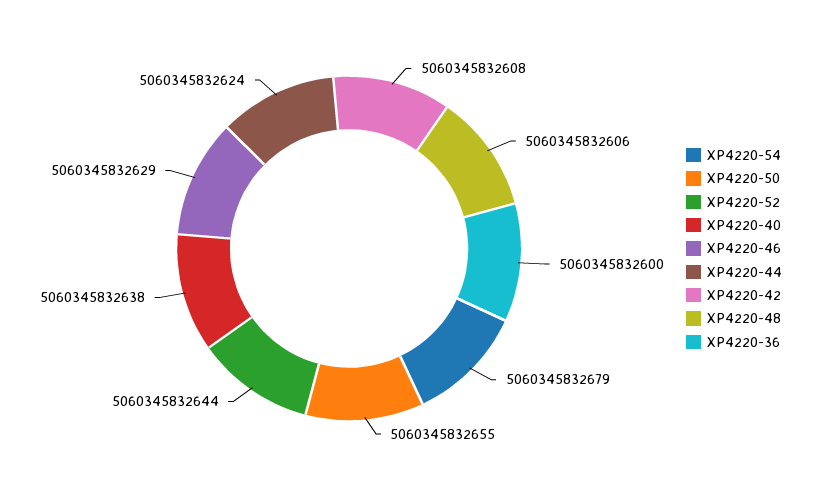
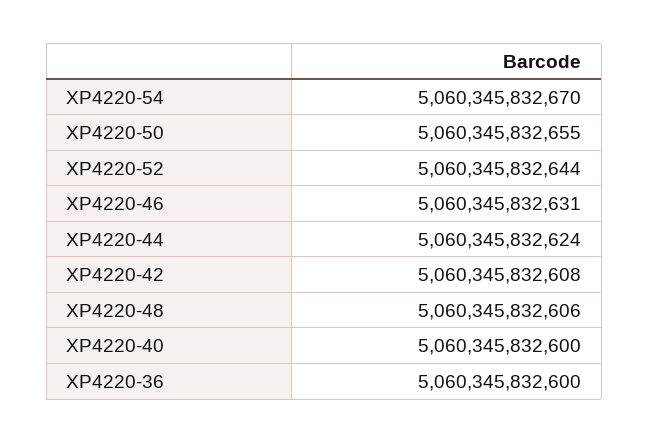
XP4220-54: 5060345832679 -> 5060345832670
XP4220-40: 5060345832638 -> 5060345832600
XP4220-46: 5060345832629 -> 5060345832631

